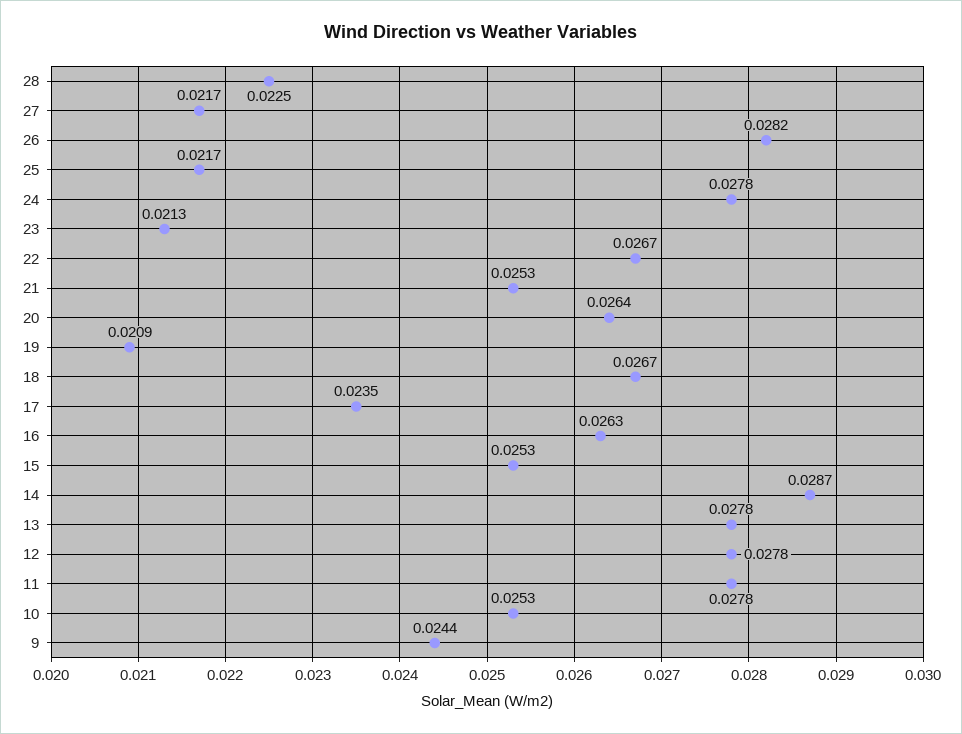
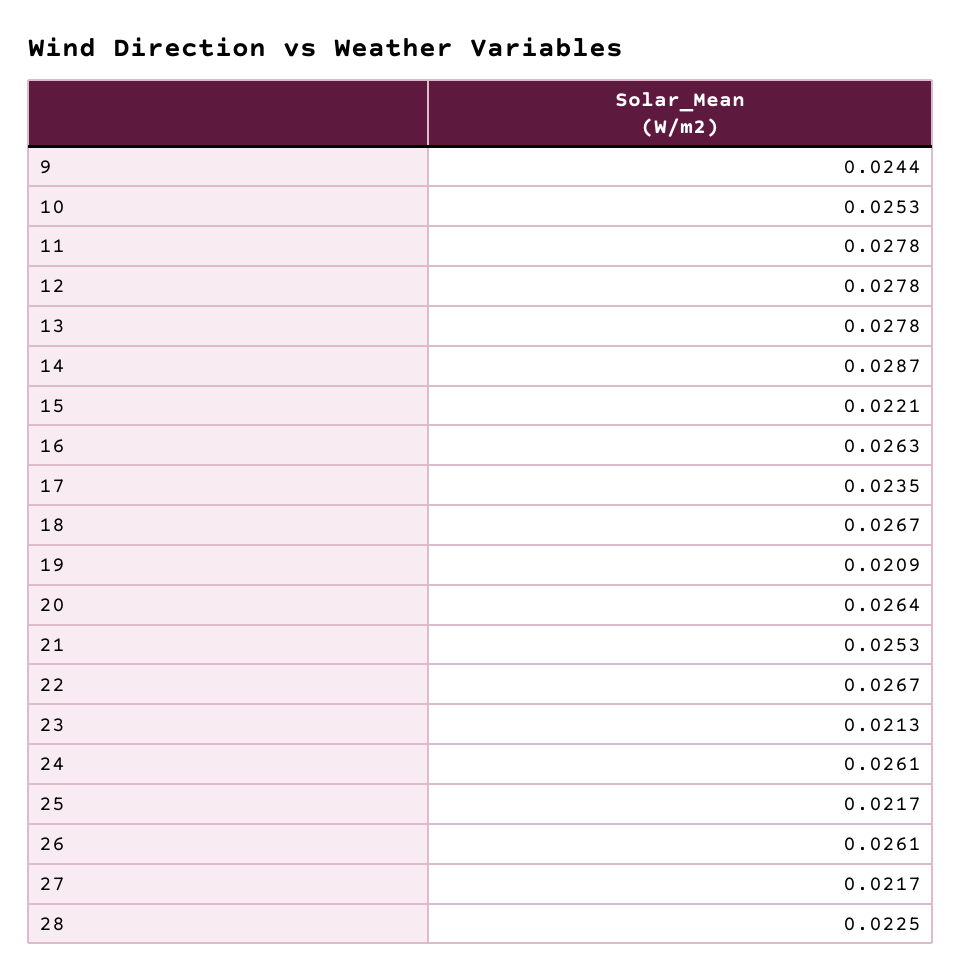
26: 0.0282 -> 0.0261
24: 0.0278 -> 0.0261
15: 0.0253 -> 0.0221

